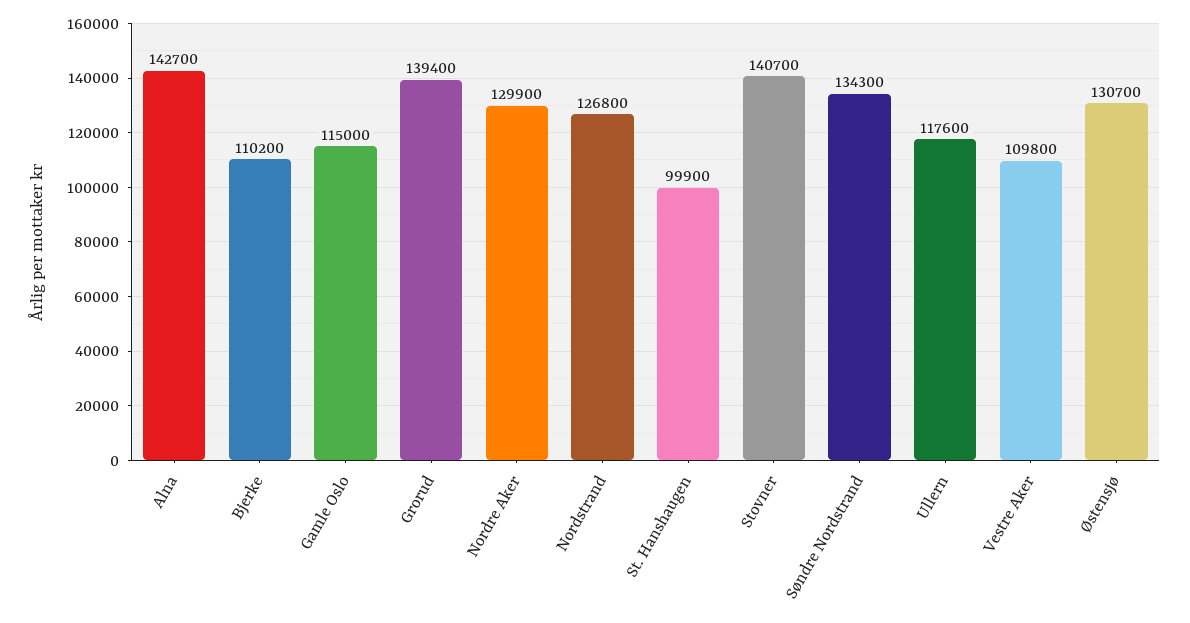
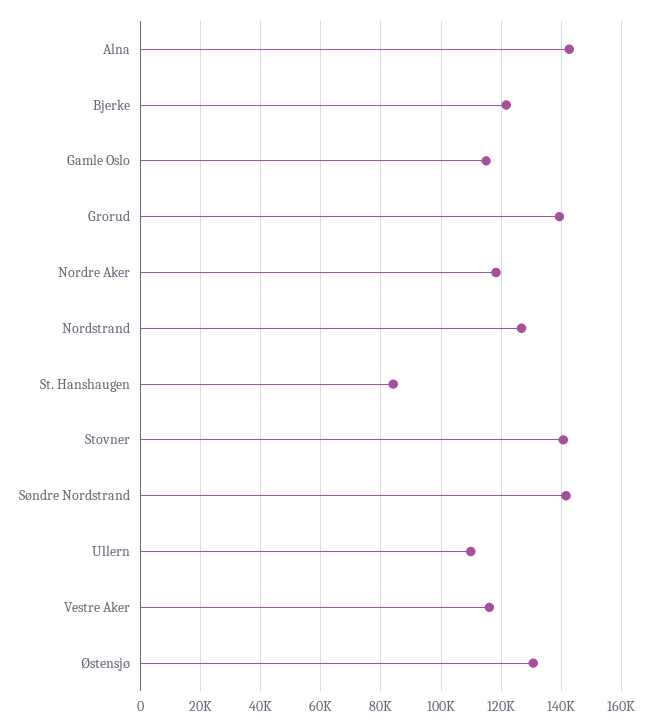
Bjerke: 110200 -> 122000
Nordre Aker: 129900 -> 118000
St. Hanshaugen: 99900 -> 84000
Søndre Nordstrand: 134300 -> 142000
Ullern: 117600 -> 110000
Vestre Aker: 109800 -> 116000

